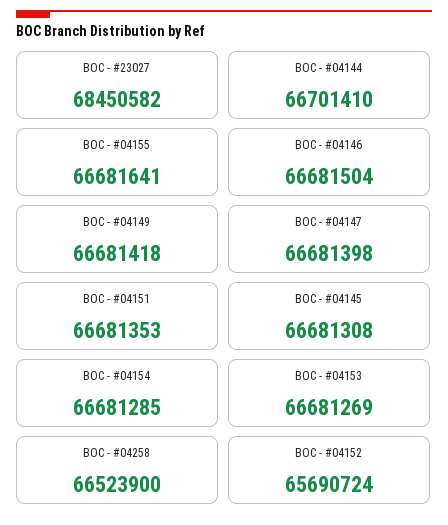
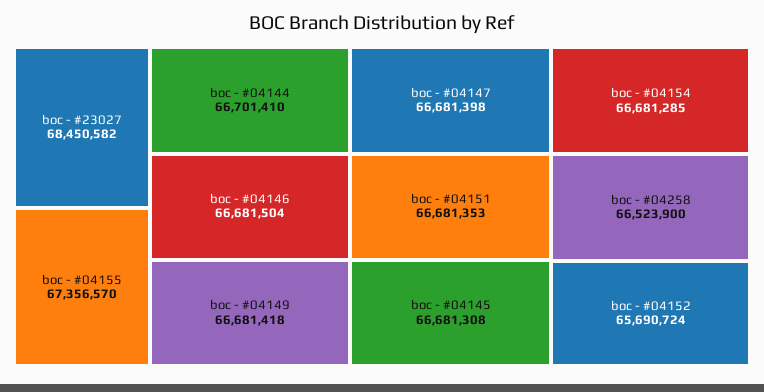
BOC - #04155: 66681641 -> 67356570
BOC - #04153: 66681269 -> none

